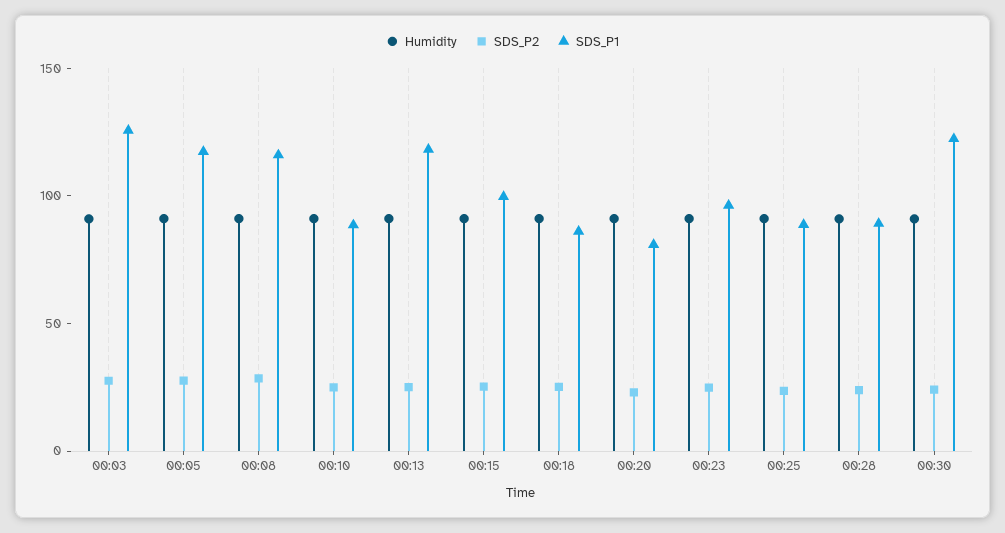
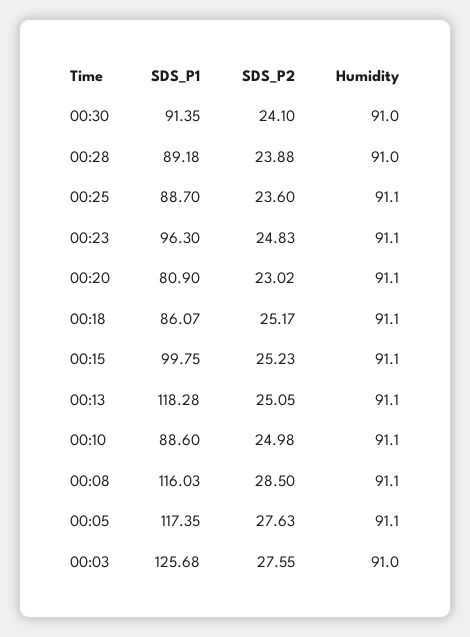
SDS_P1, 00:30: 120 -> 91.35

